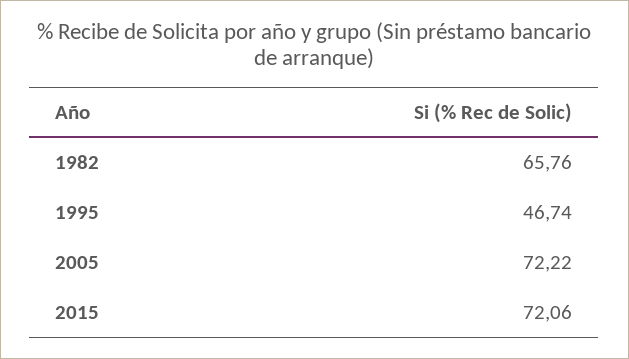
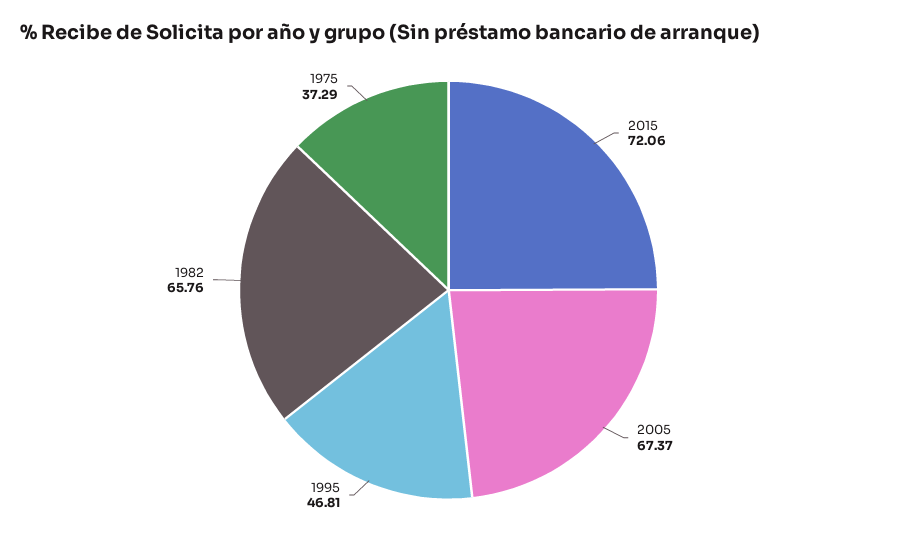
1995: 46.74 -> 46.81
2005: 72.22 -> 67.37
1975: none -> 37.29

